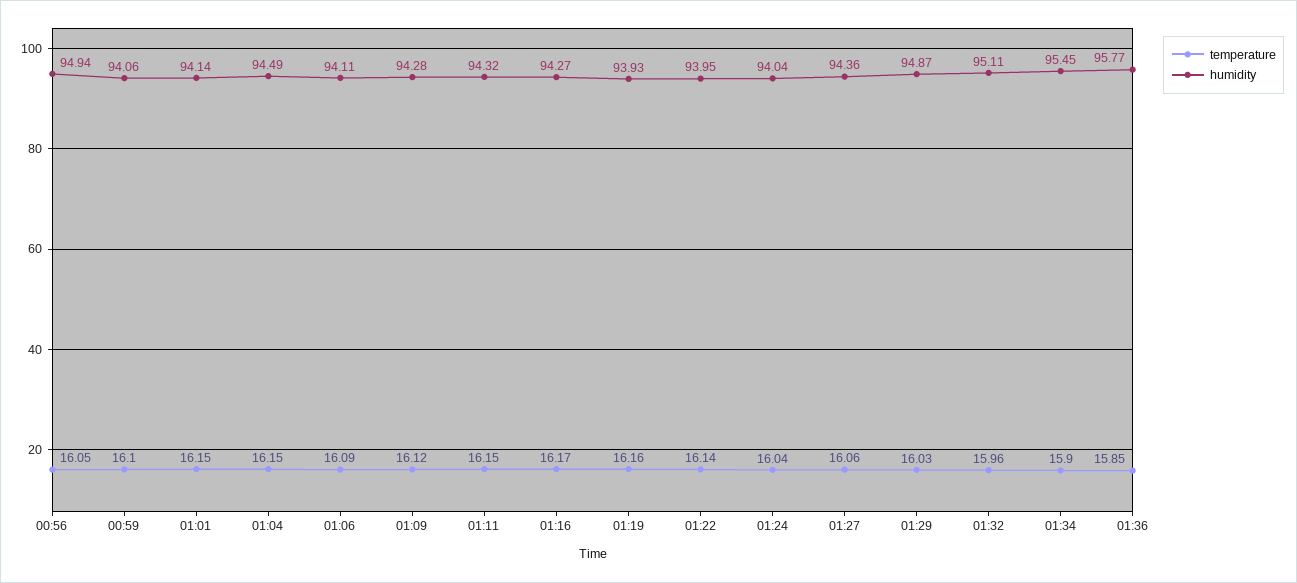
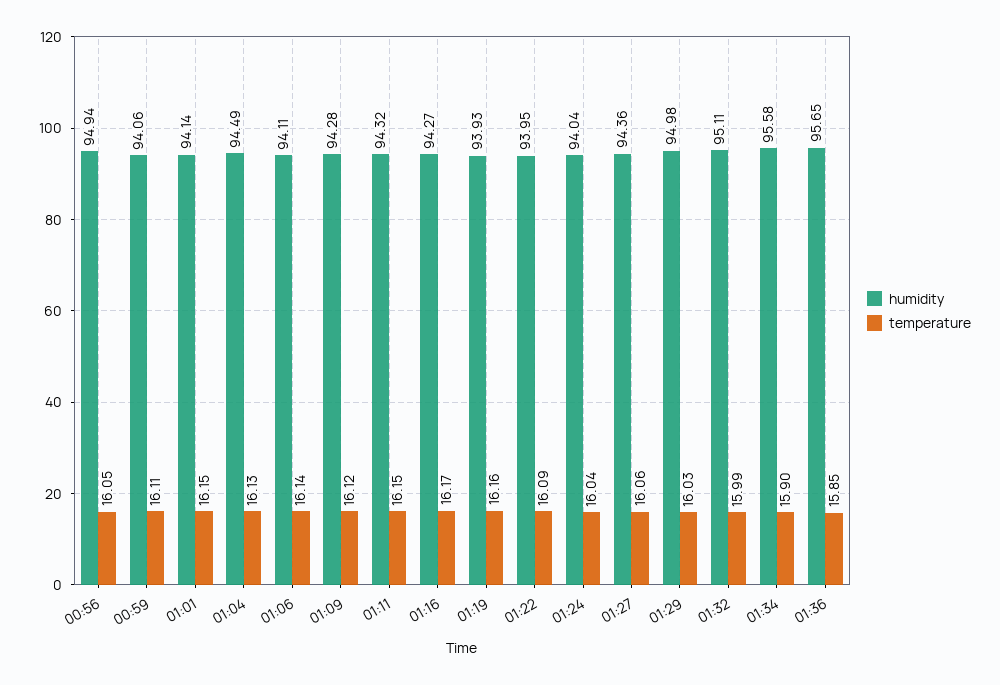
temperature, 00:59: 16.1 -> 16.11
temperature, 01:04: 16.15 -> 16.13
temperature, 01:06: 16.09 -> 16.14
temperature, 01:22: 16.14 -> 16.09
humidity, 01:29: 94.87 -> 94.98
temperature, 01:32: 15.96 -> 15.99
humidity, 01:34: 95.45 -> 95.58
humidity, 01:36: 95.77 -> 95.65

